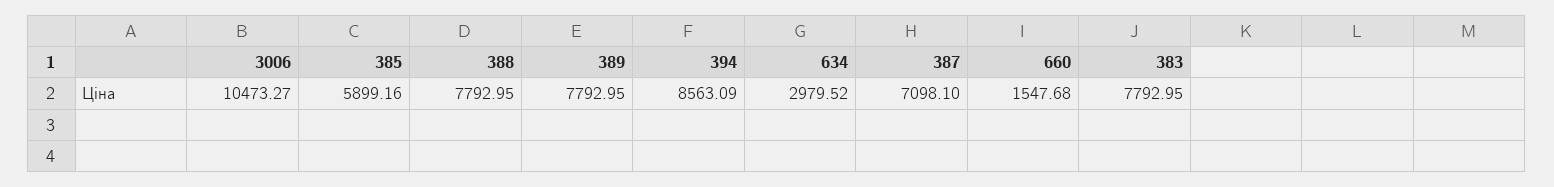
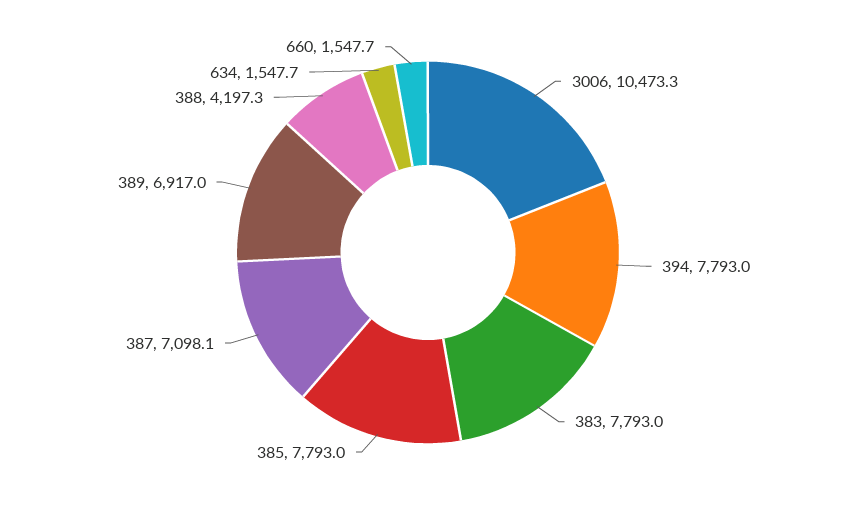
385: 5899.16 -> 7793
388: 7792.95 -> 4197.3
389: 7792.95 -> 6917
394: 8563.09 -> 7793
634: 2979.52 -> 1547.7

